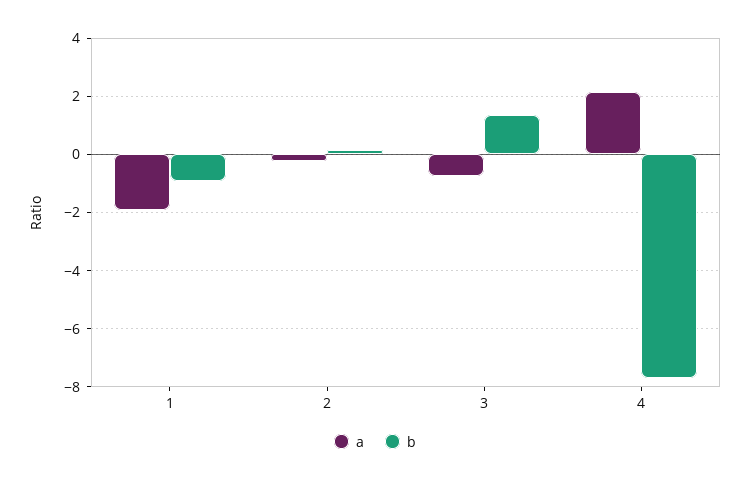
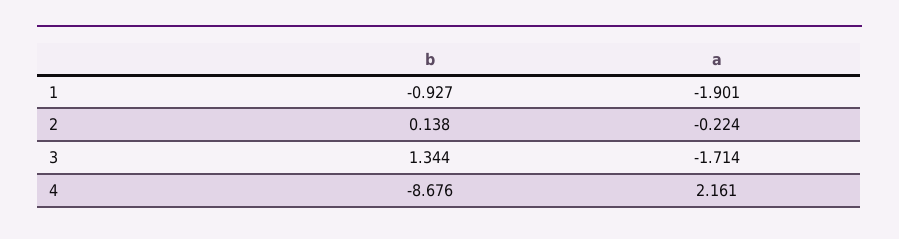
a, 3: -0.75 -> -1.714
b, 4: -7.75 -> -8.676

